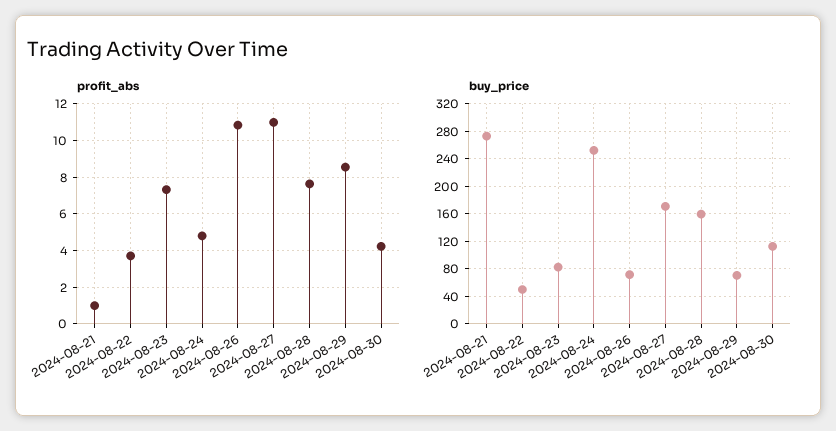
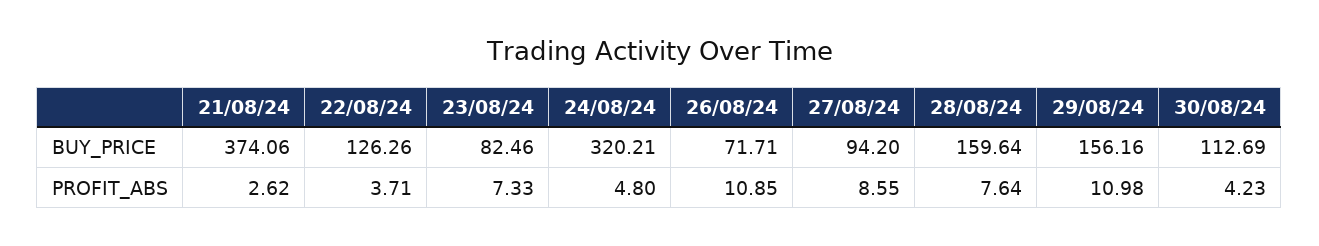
profit_abs, 2024-08-21: 1 -> 2.62
profit_abs, 2024-08-27: 11 -> 8.55
profit_abs, 2024-08-29: 8.5 -> 10.98
buy_price, 2024-08-21: 270 -> 374.06
buy_price, 2024-08-22: 50 -> 126.26
buy_price, 2024-08-24: 250 -> 320.21
buy_price, 2024-08-27: 170 -> 94.2
buy_price, 2024-08-29: 70 -> 156.16

